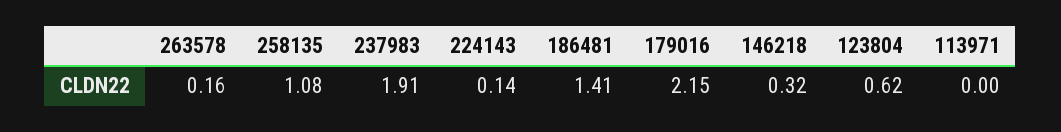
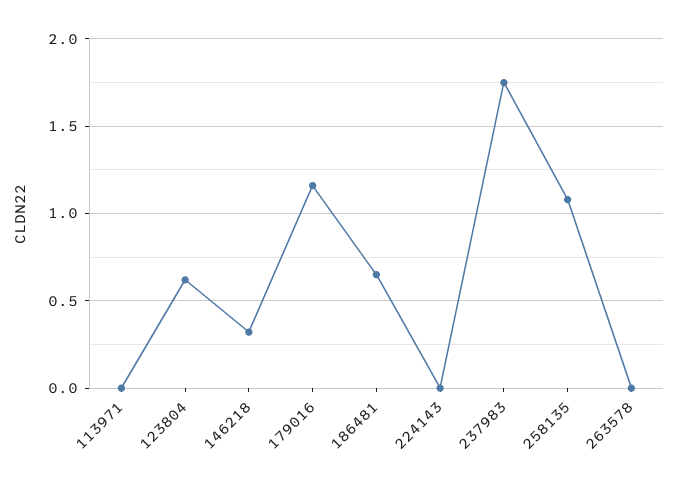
263578: 0.16 -> 0
237983: 1.91 -> 1.75
224143: 0.14 -> 0
186481: 1.41 -> 0.65
179016: 2.15 -> 1.15

